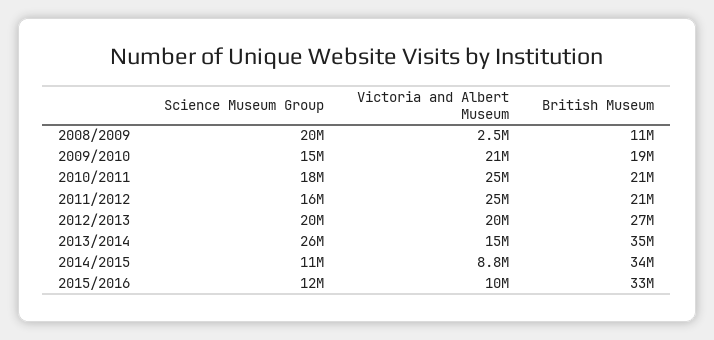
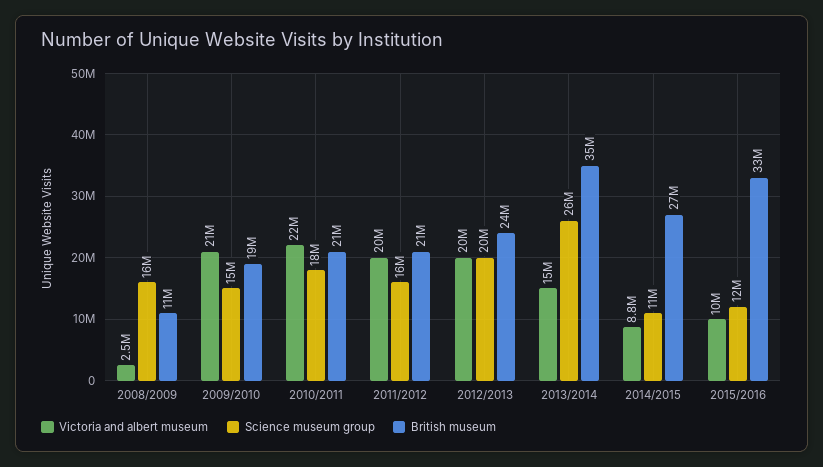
Science Museum Group, 2008/2009: 20000000 -> 16000000
Victoria and Albert Museum, 2010/2011: 25000000 -> 22000000
Victoria and Albert Museum, 2011/2012: 25000000 -> 20000000
British Museum, 2012/2013: 27000000 -> 24000000
British Museum, 2014/2015: 34000000 -> 27000000

